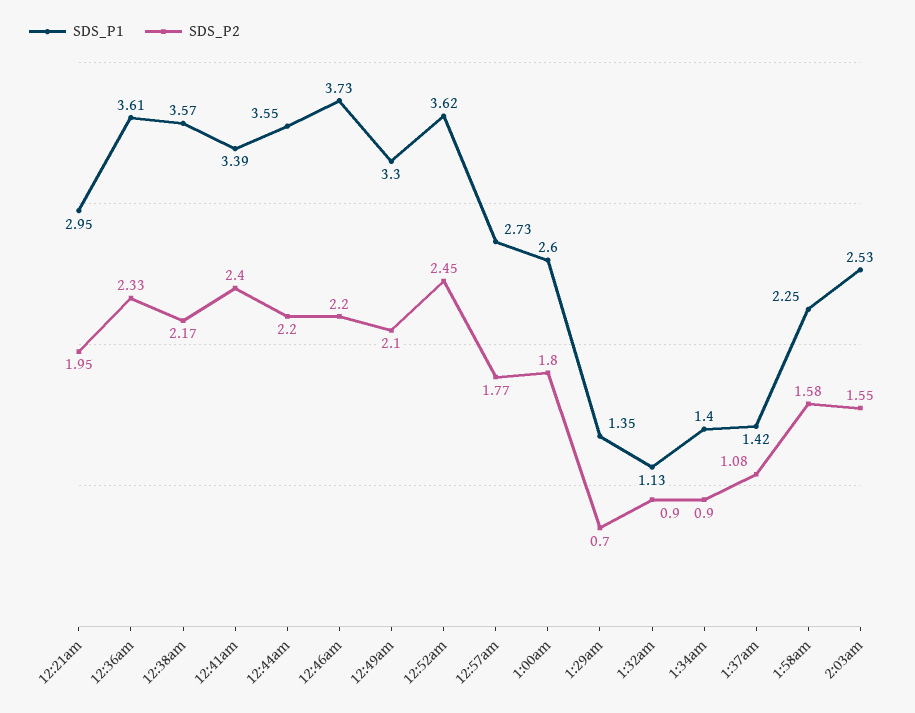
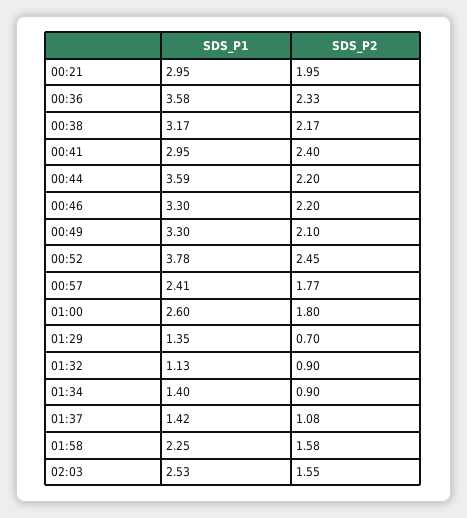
SDS_P1, 12:36am: 3.61 -> 3.58
SDS_P1, 12:38am: 3.57 -> 3.17
SDS_P1, 12:41am: 3.39 -> 2.95
SDS_P1, 12:44am: 3.55 -> 3.59
SDS_P1, 12:46am: 3.73 -> 3.3
SDS_P1, 12:52am: 3.62 -> 3.78
SDS_P1, 12:57am: 2.73 -> 2.41

